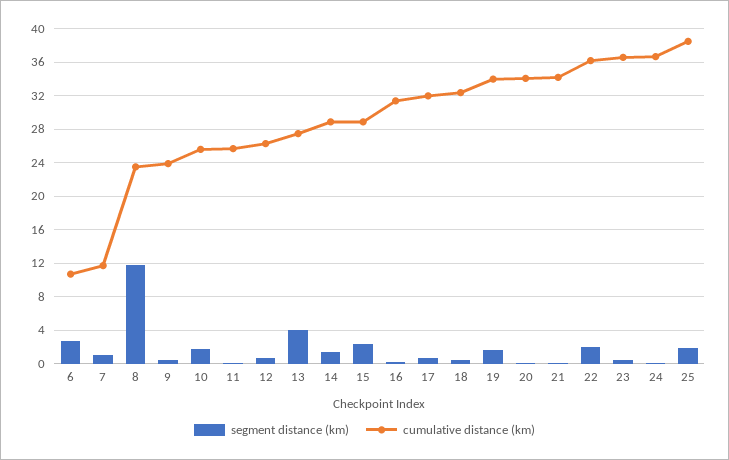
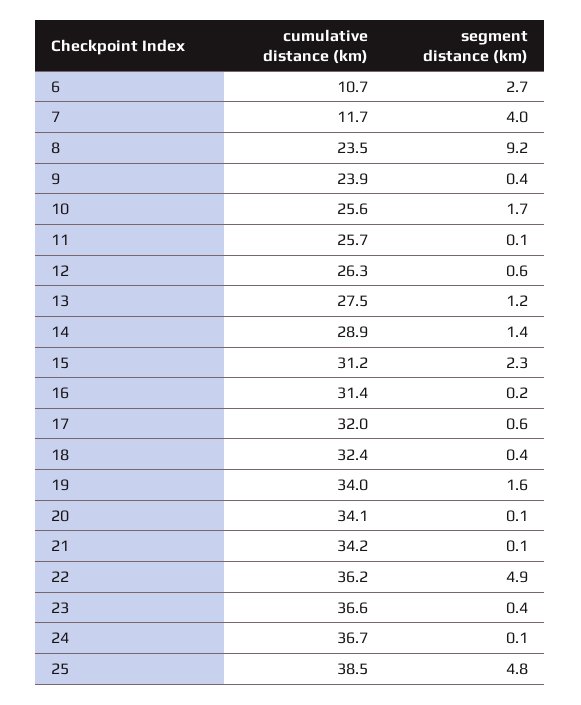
segment distance (km), 7: 1 -> 4
segment distance (km), 8: 12 -> 9.2
segment distance (km), 13: 4 -> 1.2
cumulative distance (km), 15: 29 -> 31.2
segment distance (km), 22: 2 -> 4.9
segment distance (km), 25: 2 -> 4.8

